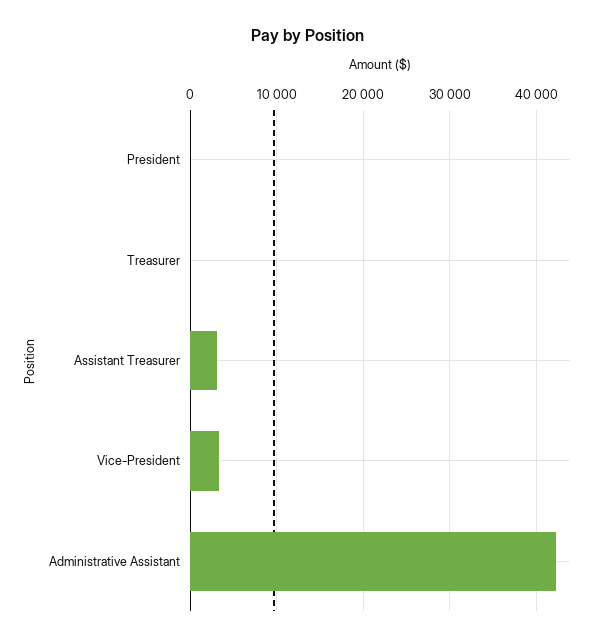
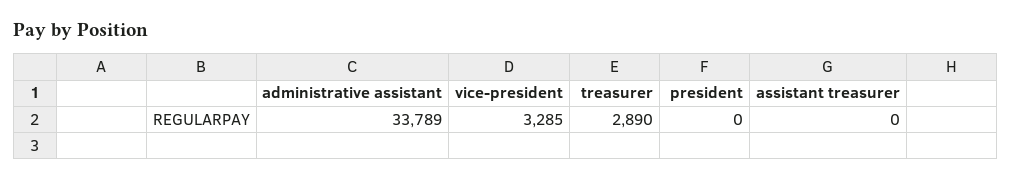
Treasurer: 0 -> 2890
Assistant Treasurer: 3000 -> 0
Administrative Assistant: 42000 -> 33789

